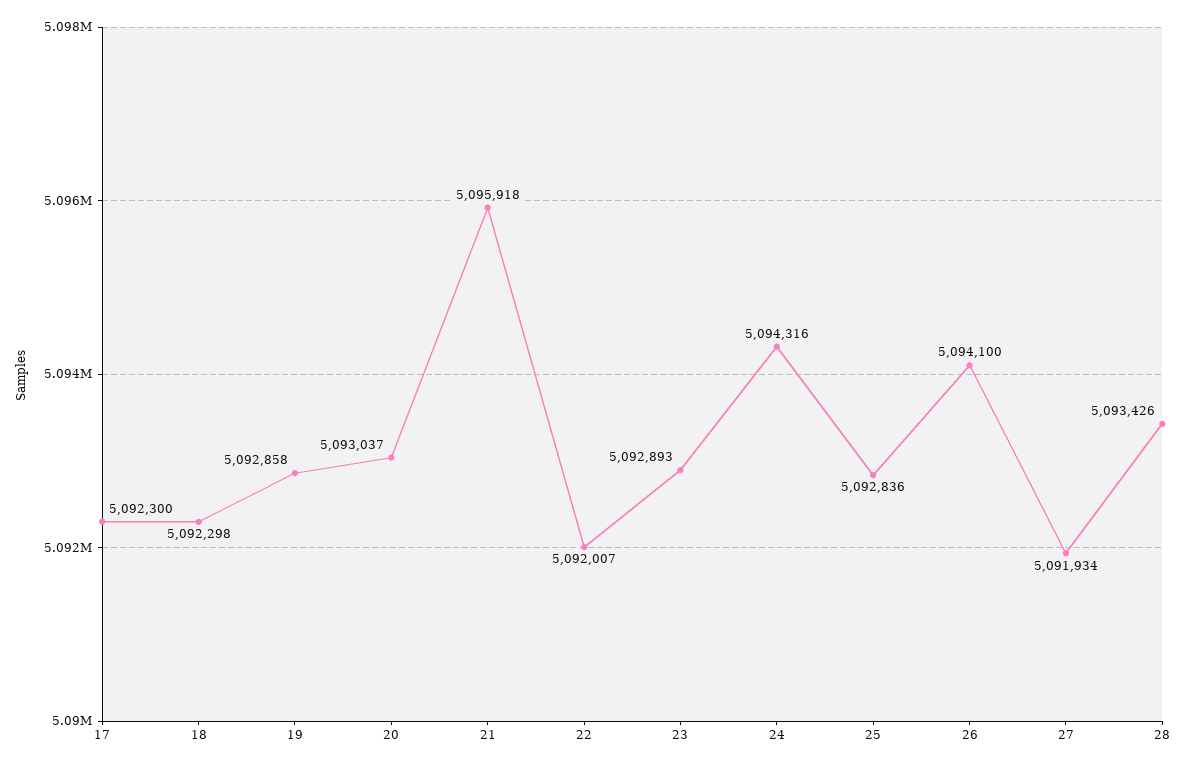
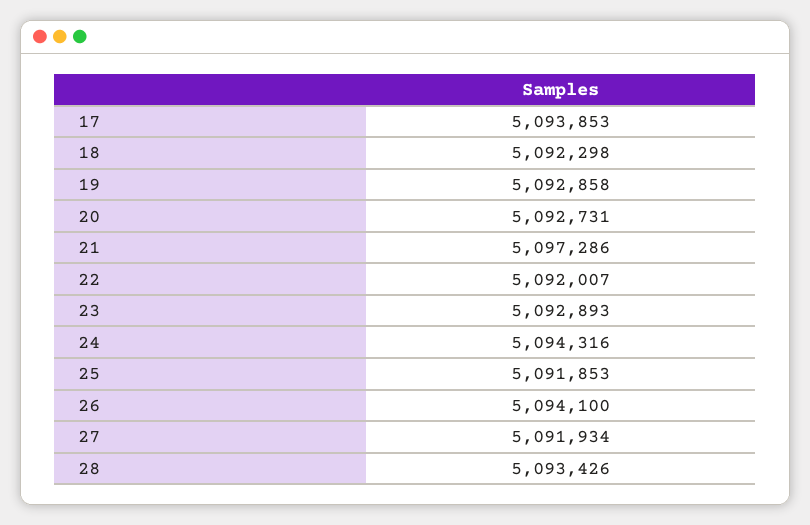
17: 5092300 -> 5093853
20: 5093037 -> 5092731
21: 5095918 -> 5097286
25: 5092836 -> 5091853

